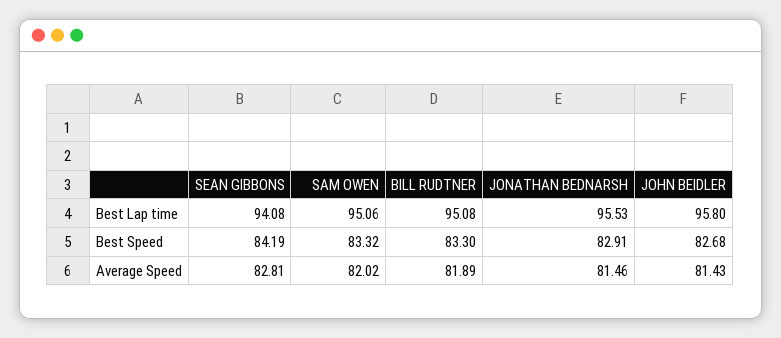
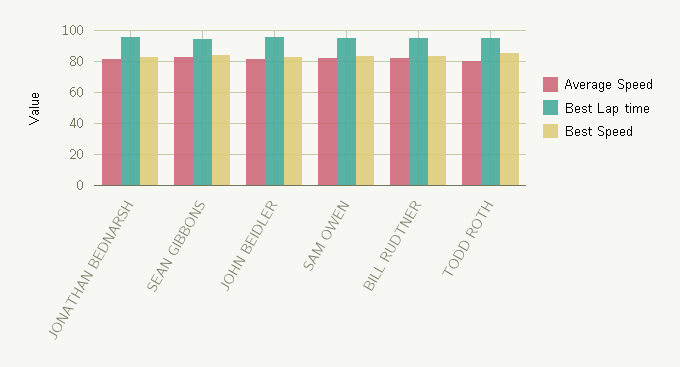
Average Speed, TODD ROTH: none -> 80
Best Lap time, TODD ROTH: none -> 95
Best Speed, TODD ROTH: none -> 85

